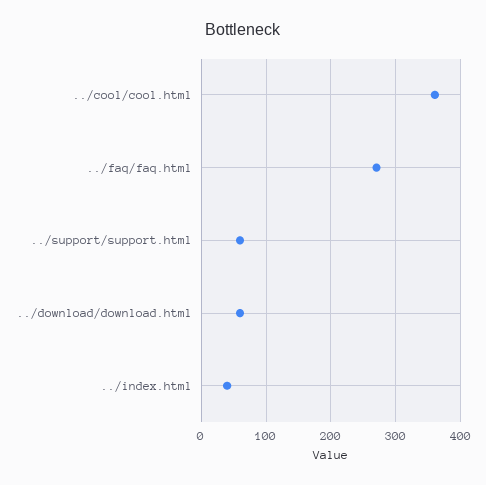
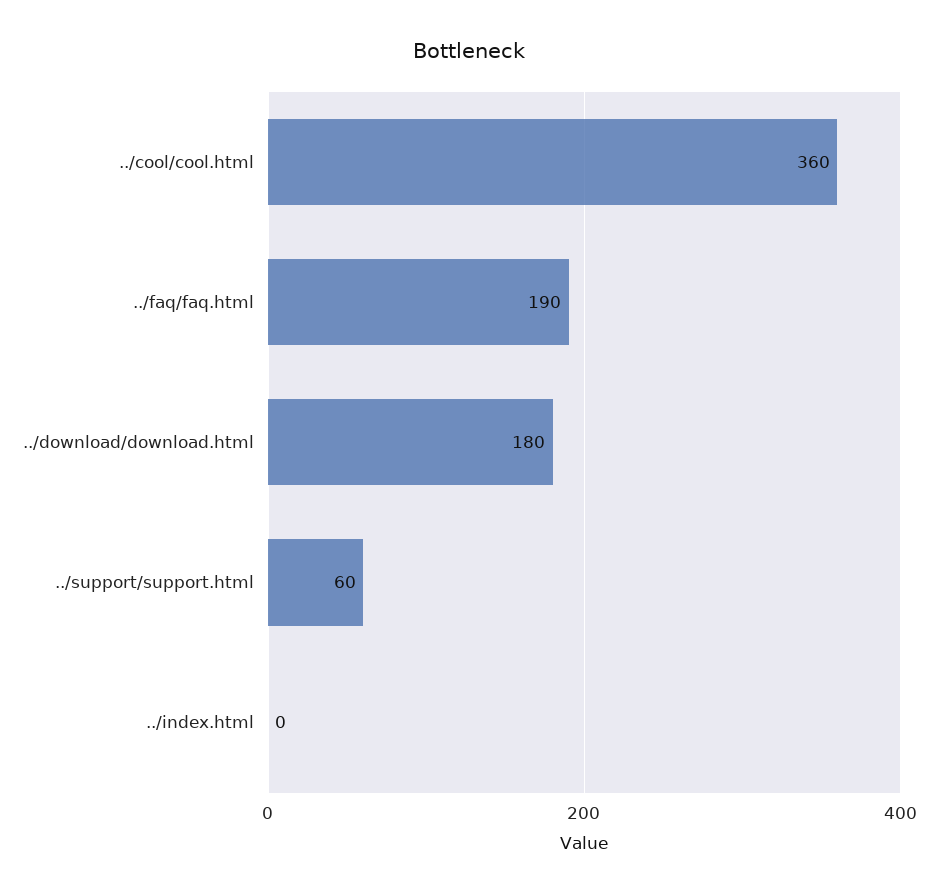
../faq/faq.html: 270 -> 190
../download/download.html: 60 -> 180
../index.html: 40 -> 0

